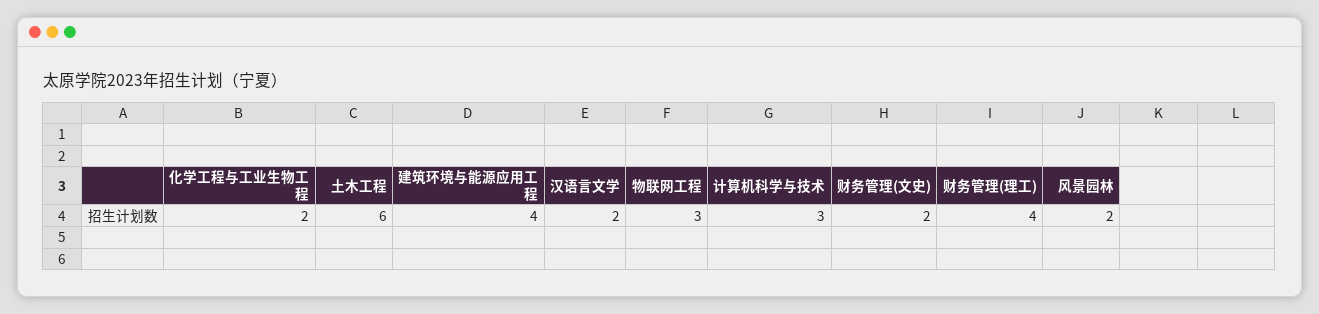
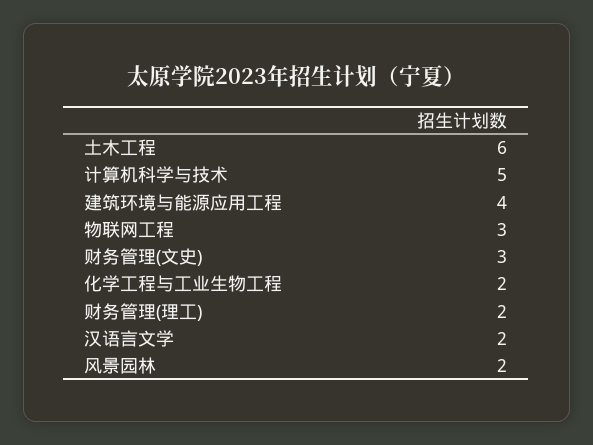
计算机科学与技术: 3 -> 5
财务管理(文史): 2 -> 3
财务管理(理工): 4 -> 2

